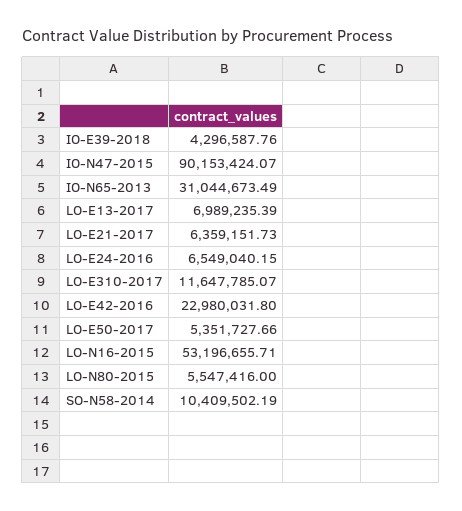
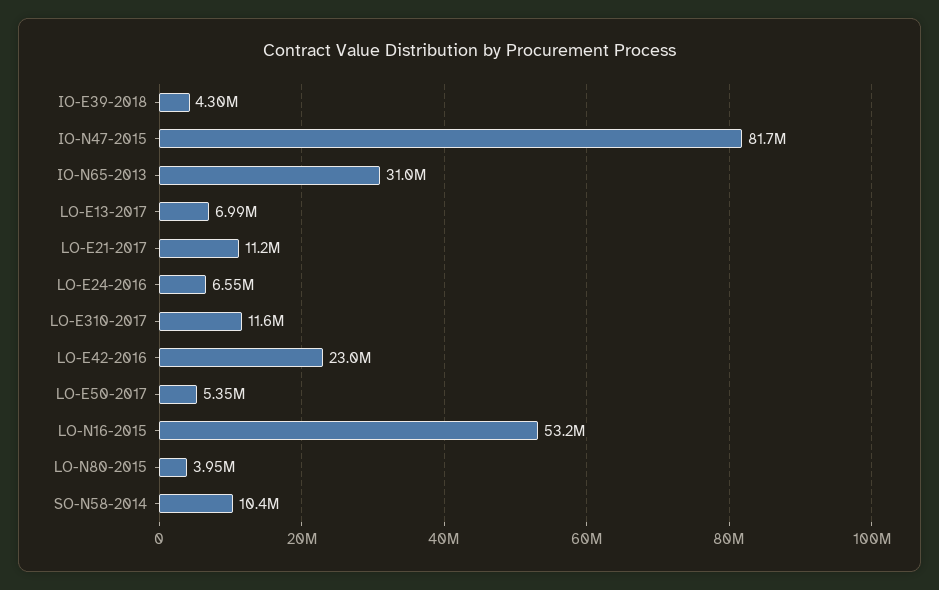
IO-N47-2015: 90153424.07 -> 81700000
LO-E21-2017: 6359151.73 -> 11200000
LO-N80-2015: 5547416 -> 3950000

